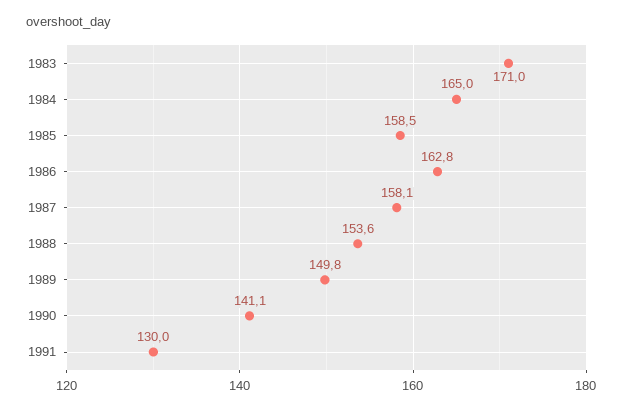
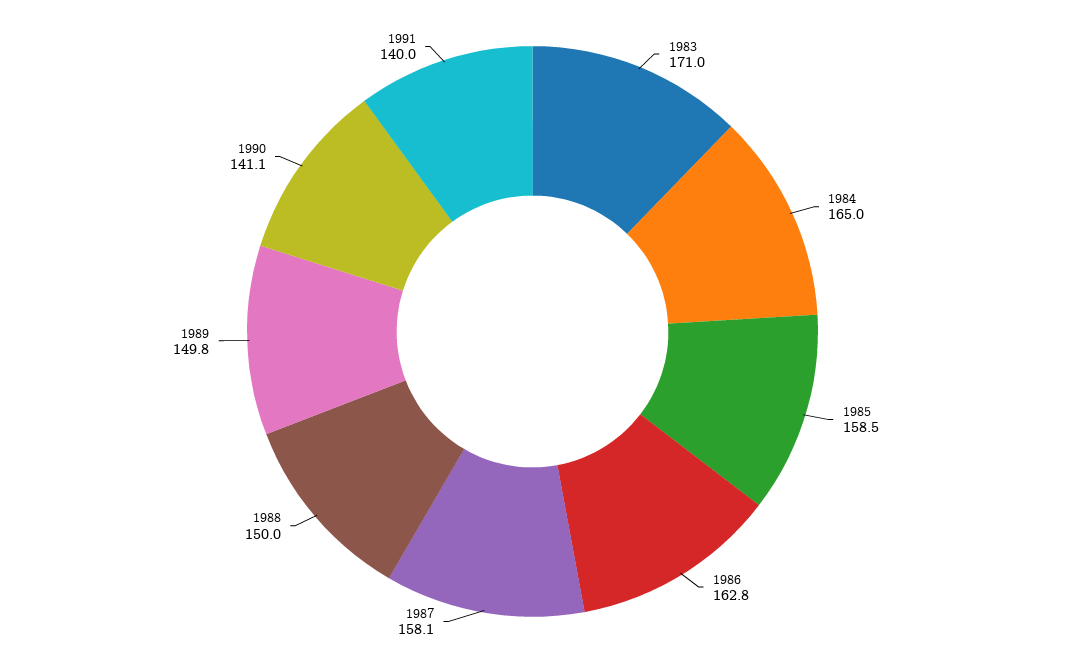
1988: 153.6 -> 150
1991: 130 -> 140

